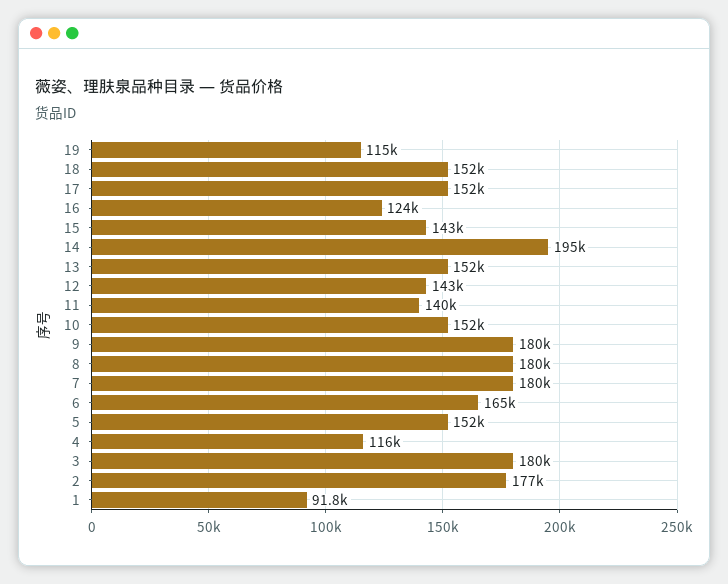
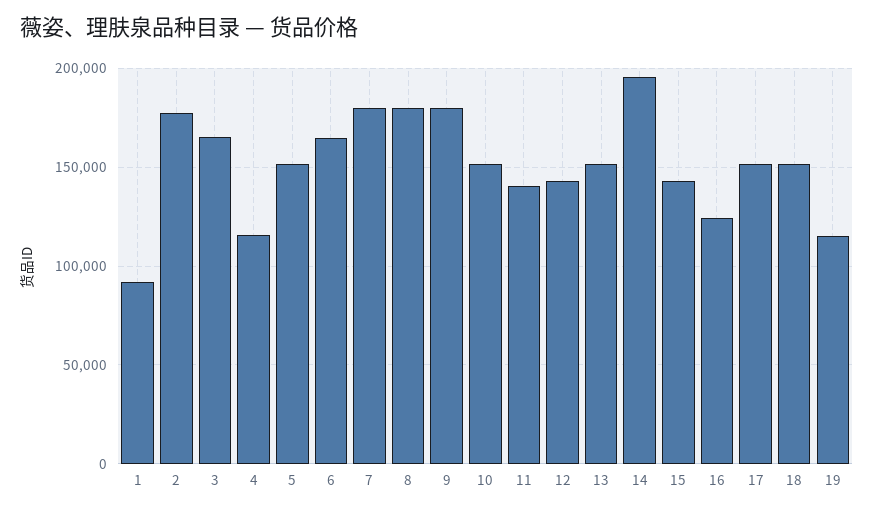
3: 180000 -> 165000

